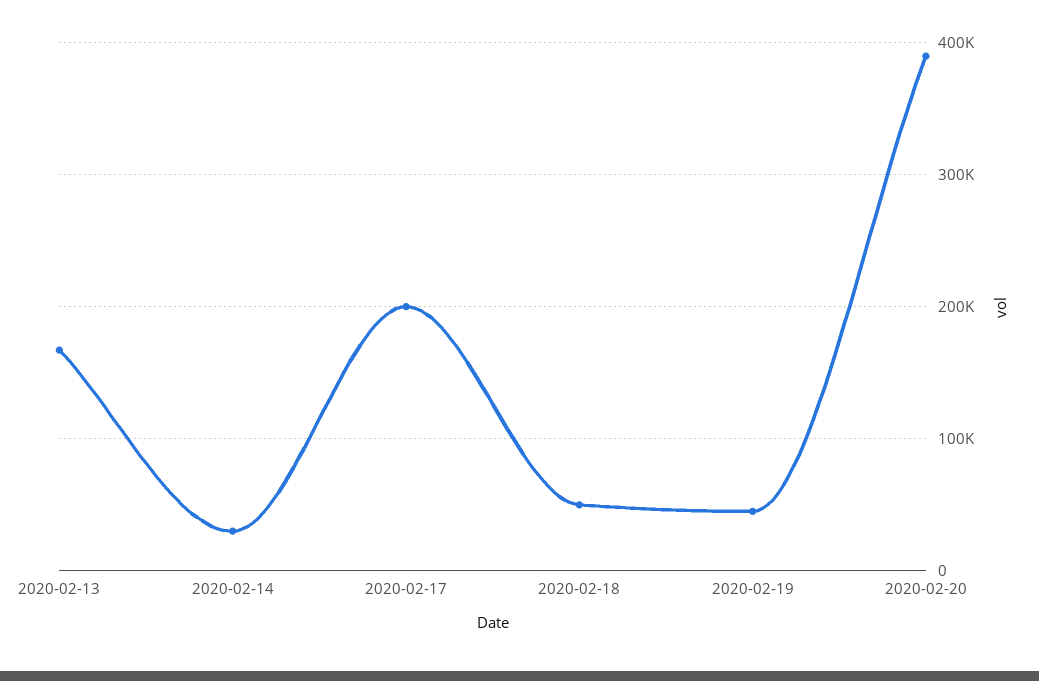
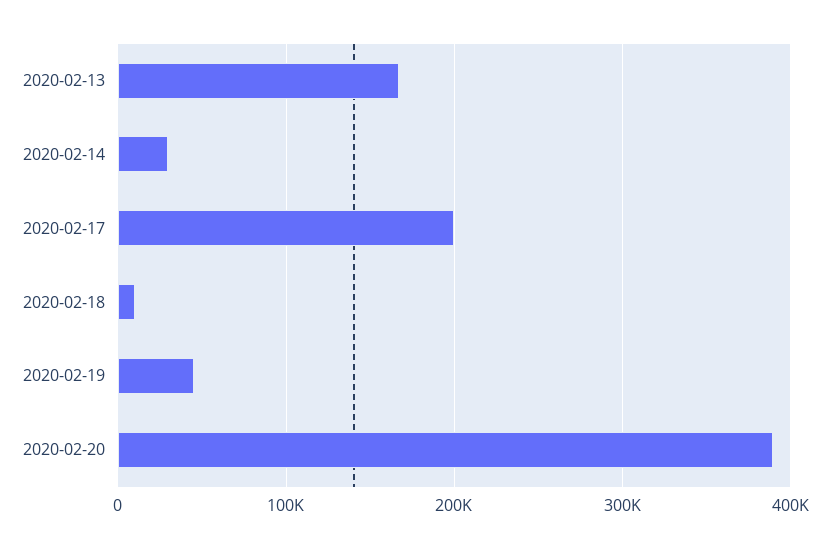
2020-02-18: 50000 -> 10000

